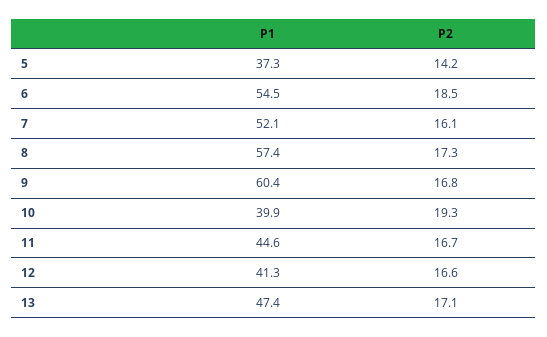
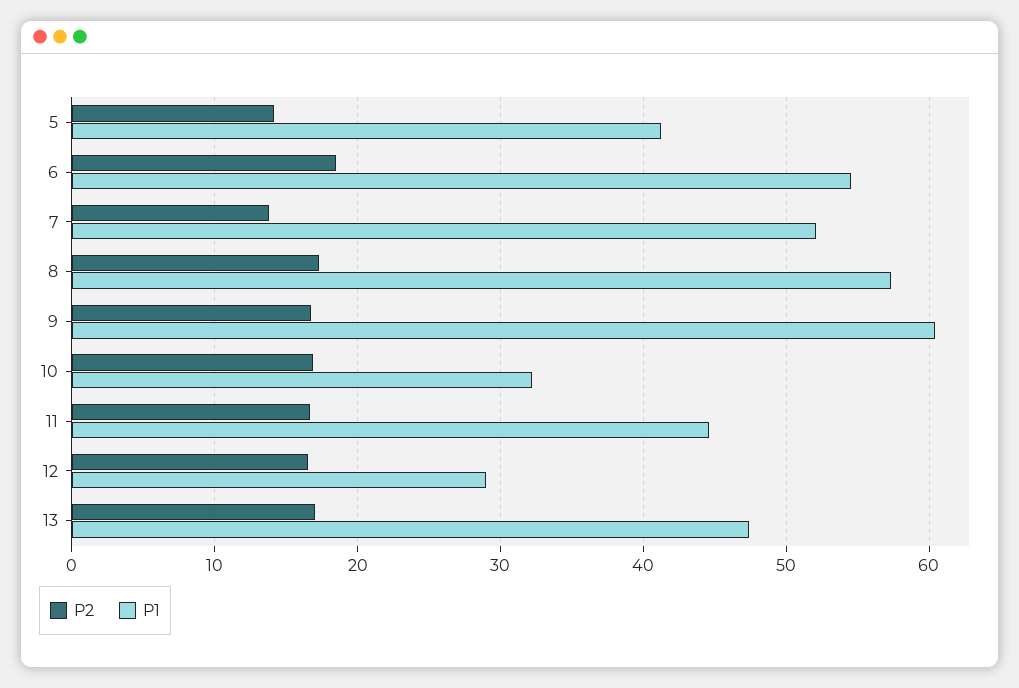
P1, 5: 37.3 -> 41
P2, 7: 16.1 -> 14
P1, 10: 39.9 -> 32
P2, 10: 19.3 -> 17
P1, 12: 41.3 -> 29

